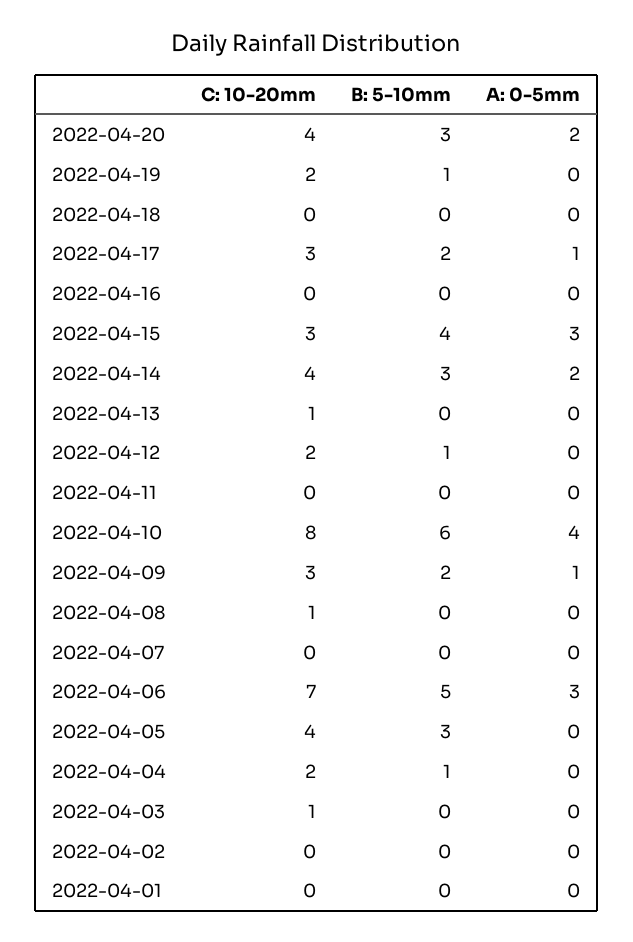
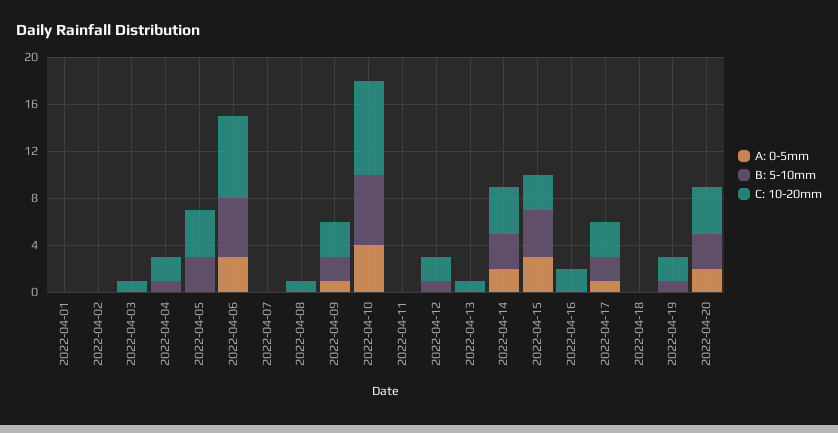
C: 10-20mm, 2022-04-16: 0 -> 2

